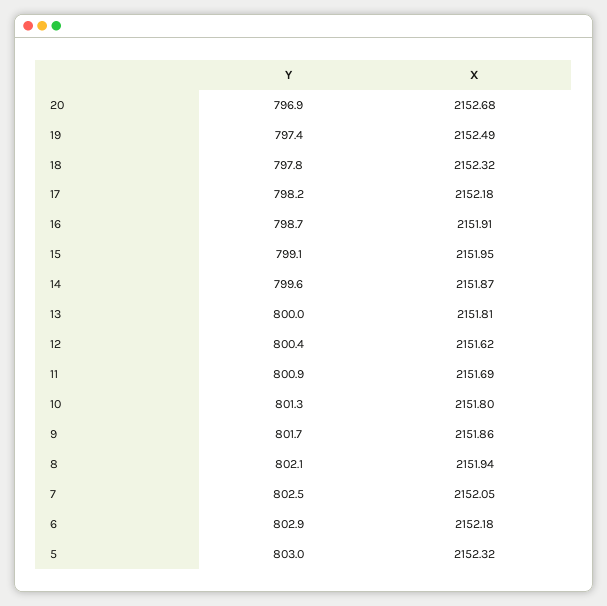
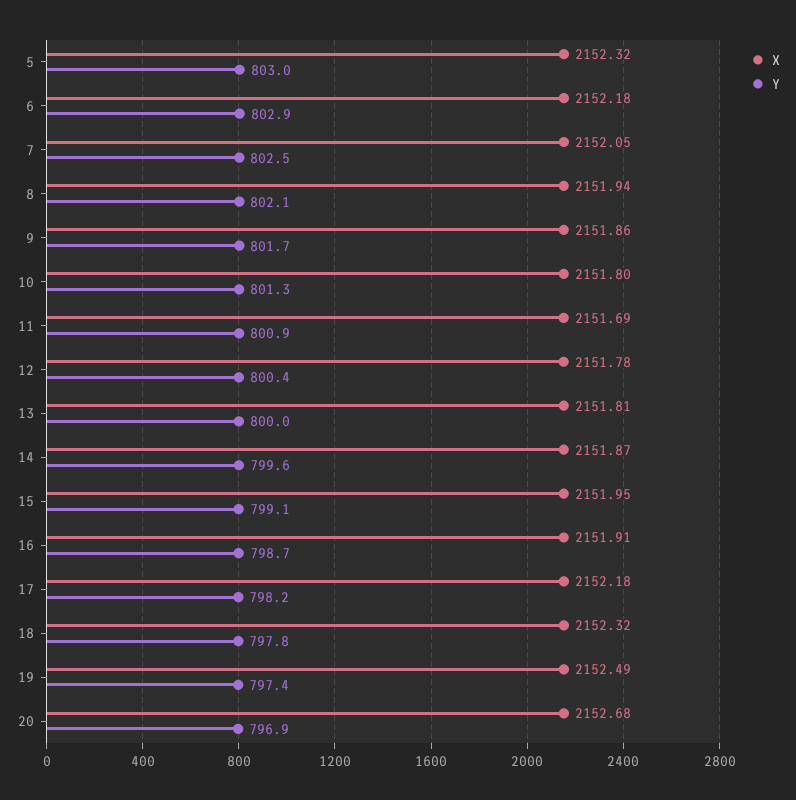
X, 12: 2151.62 -> 2151.78

